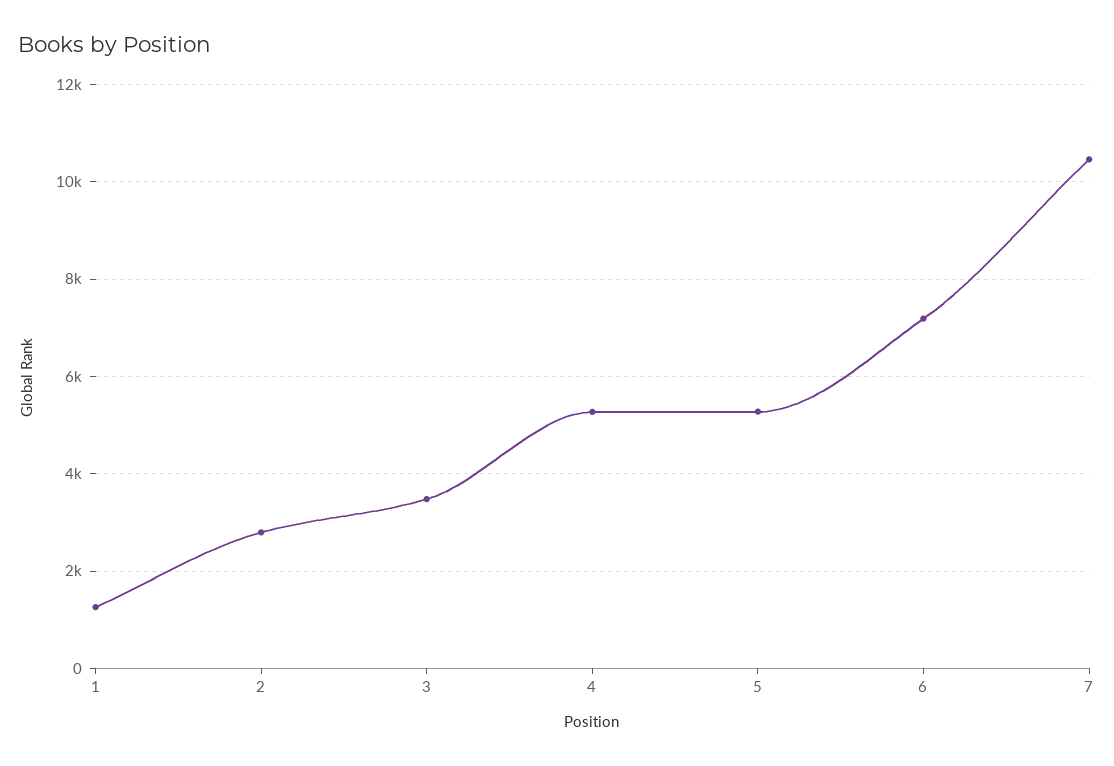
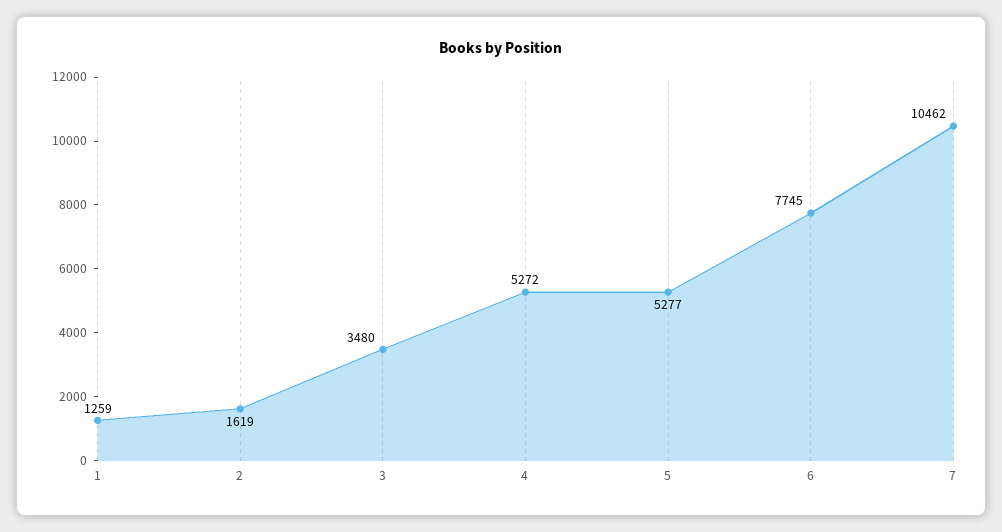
2: 2800 -> 1619
6: 7200 -> 7745

